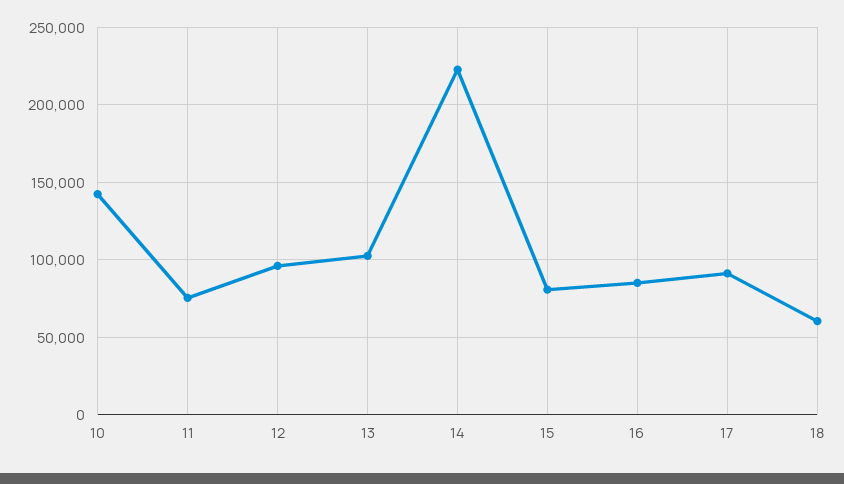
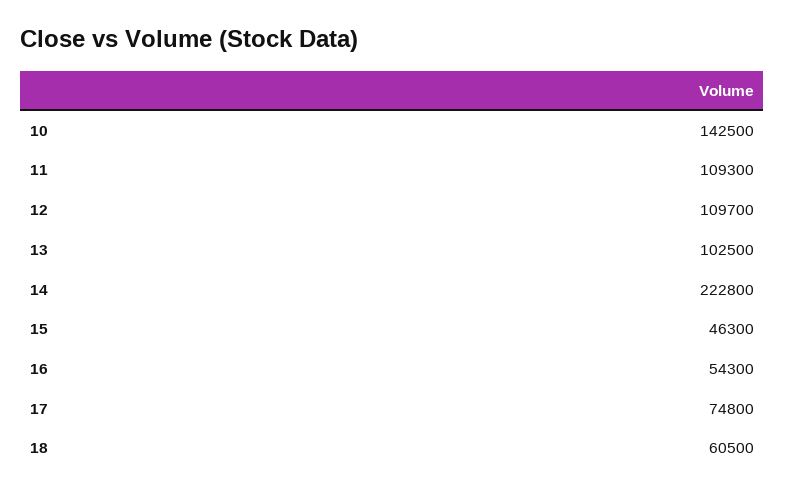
11: 75000 -> 109300
12: 95000 -> 109700
15: 80000 -> 46300
16: 85000 -> 54300
17: 90000 -> 74800

